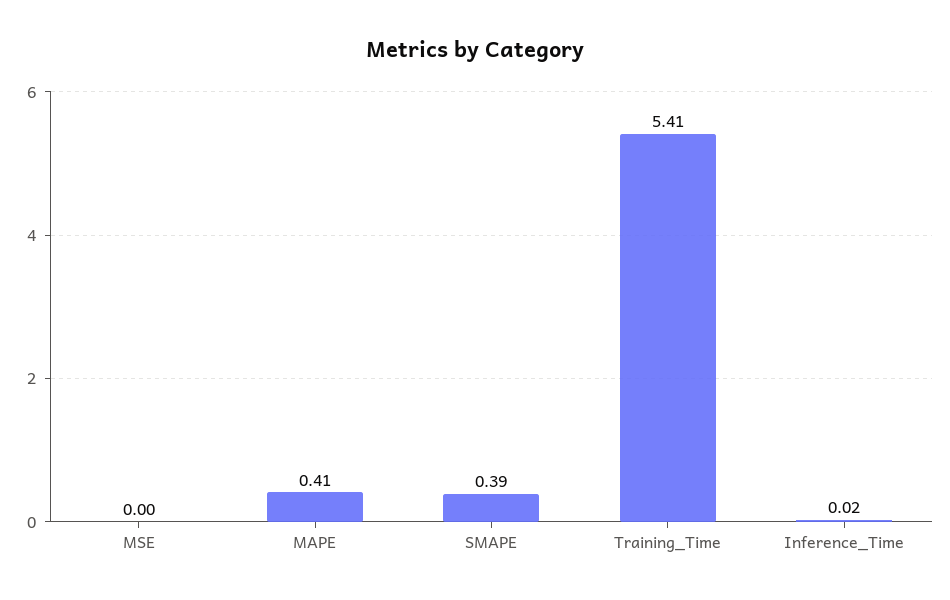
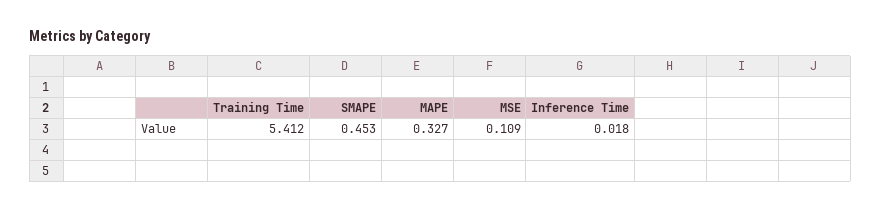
MSE: 0 -> 0.109
MAPE: 0.41 -> 0.327
SMAPE: 0.39 -> 0.453

